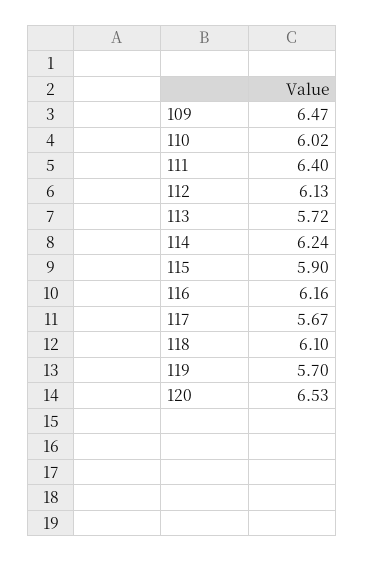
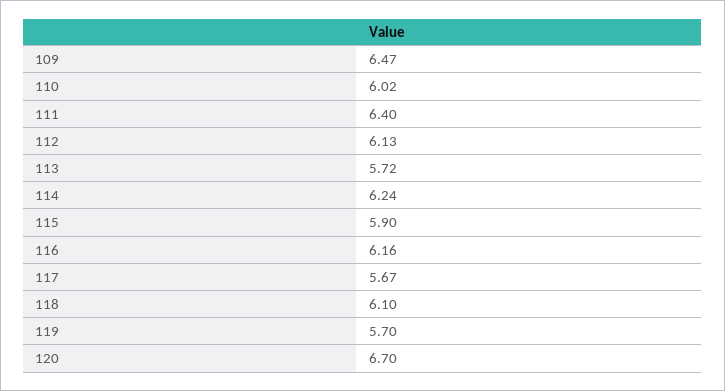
120: 6.53 -> 6.7

